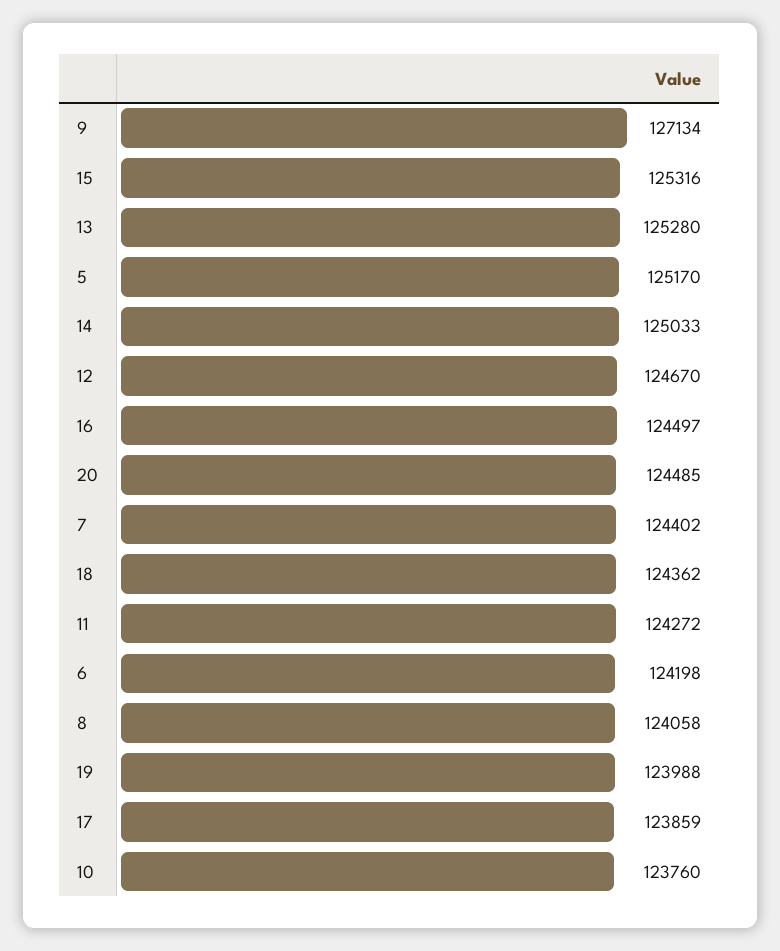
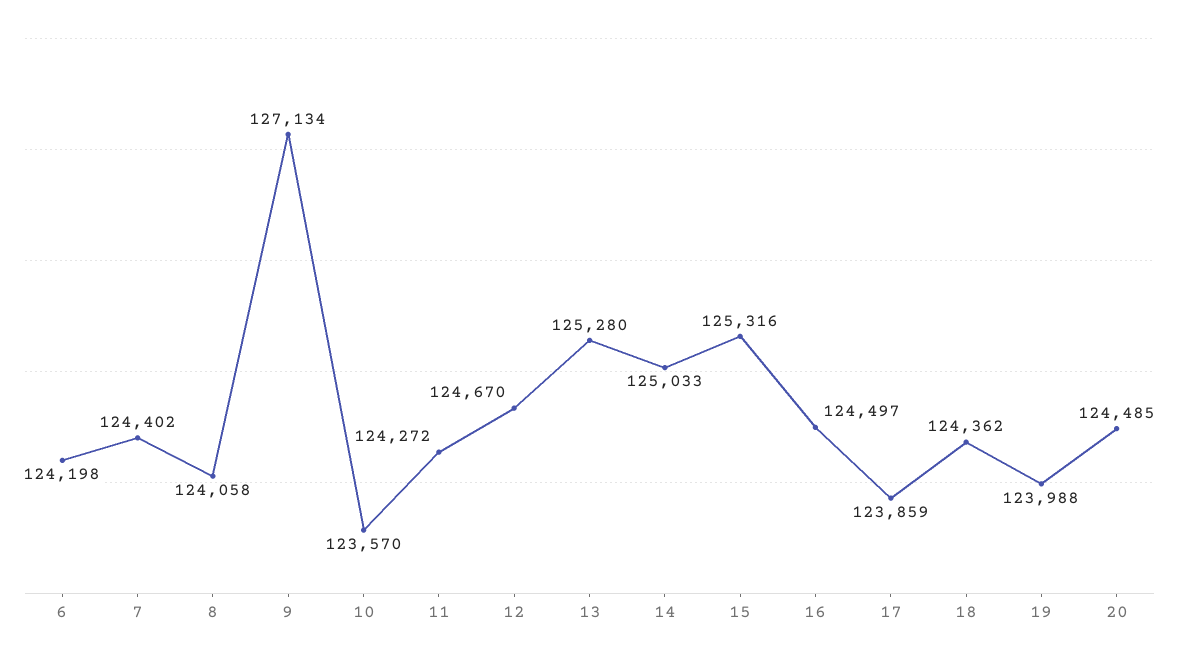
5: 125170 -> none
10: 123760 -> 123570

